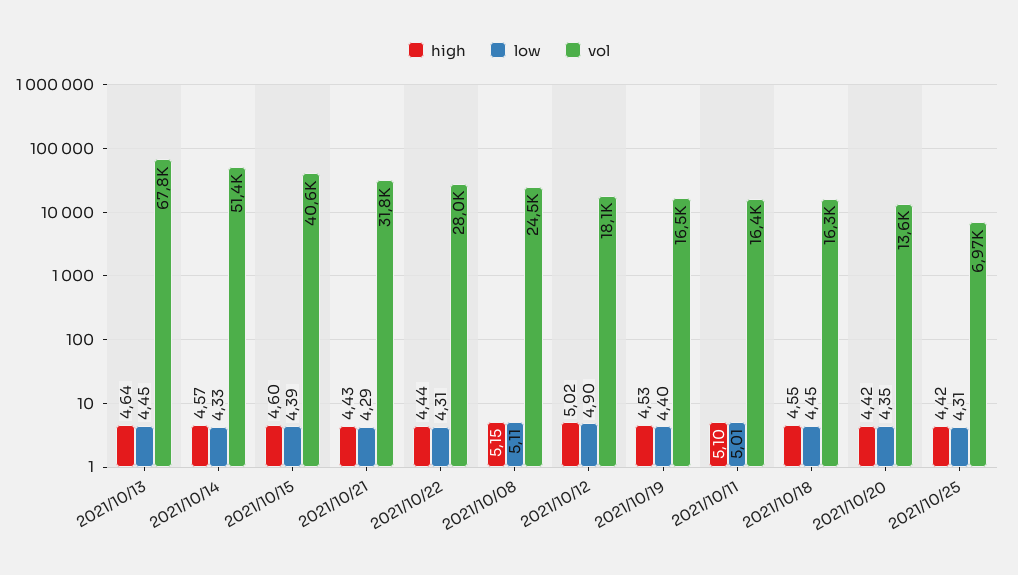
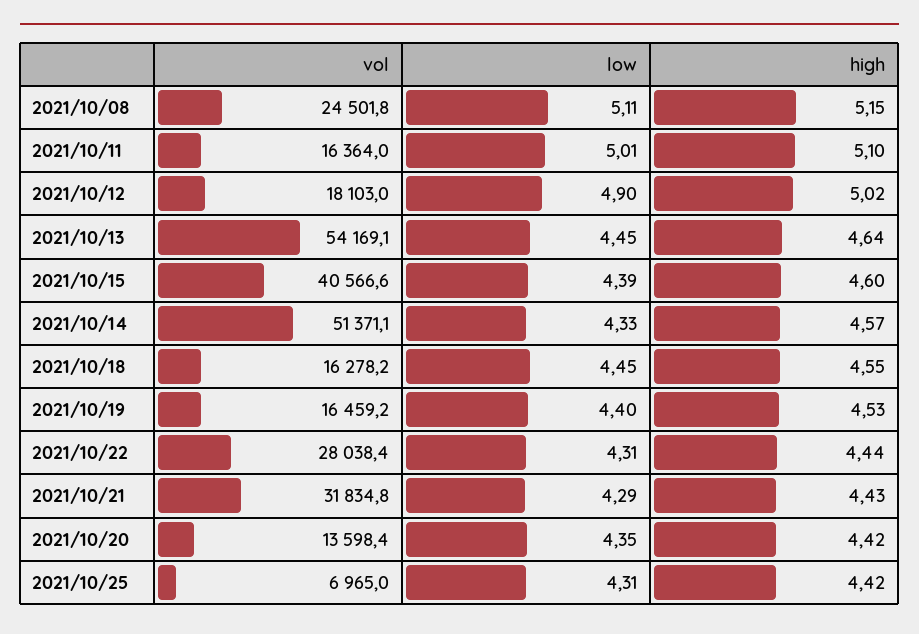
vol, 2021/10/13: 67800 -> 54169.1

